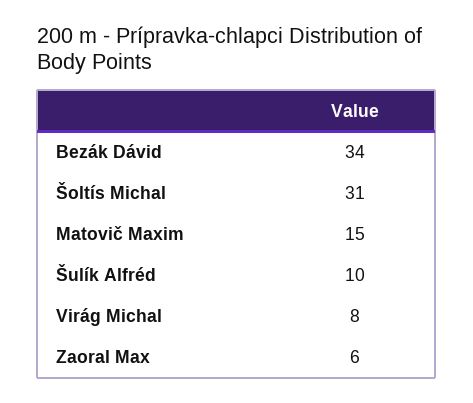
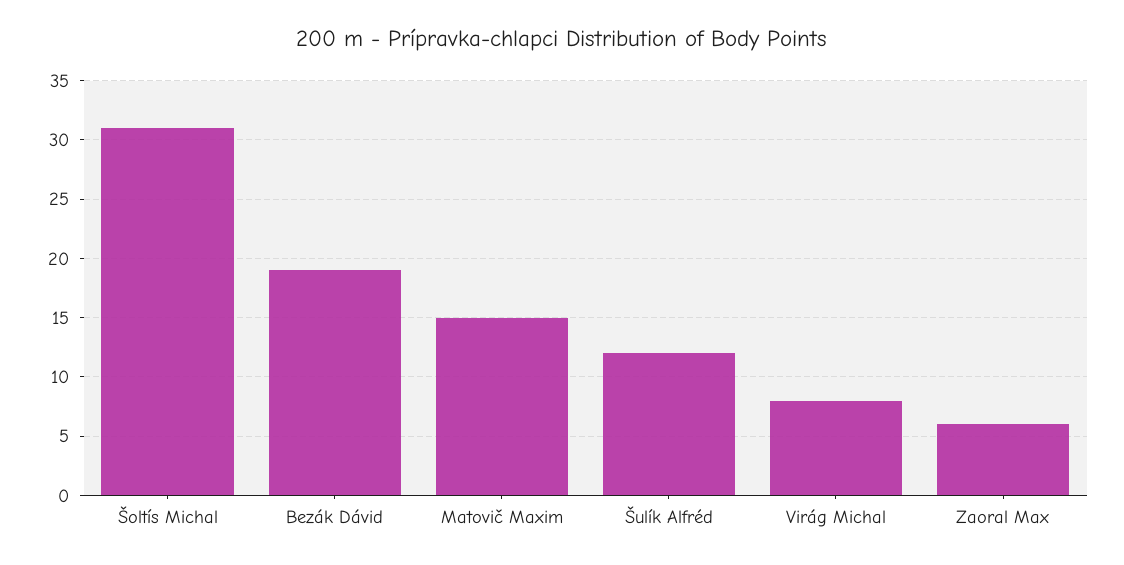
Bezák Dávid: 34 -> 19
Šulík Alfréd: 10 -> 12

